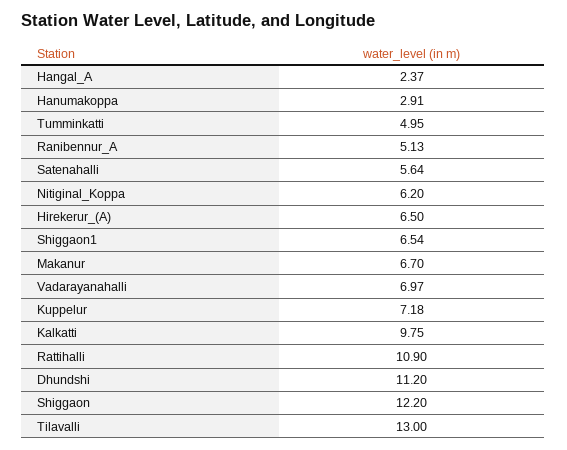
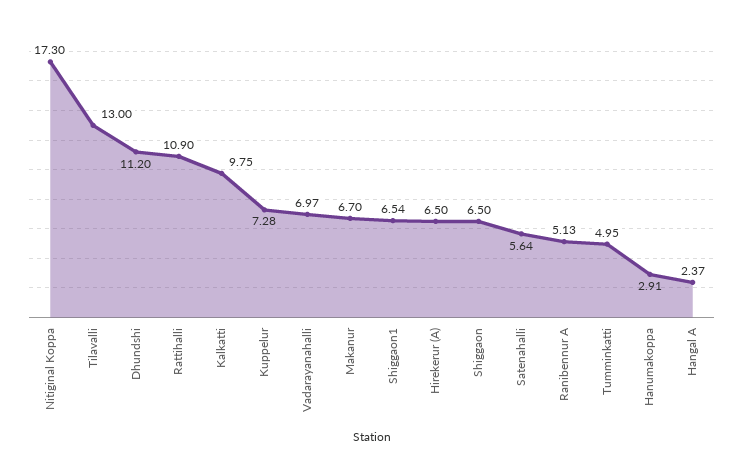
Nitiginal_Koppa: 6.2 -> 17.3
Kuppelur: 7.18 -> 7.28
Shiggaon: 12.2 -> 6.5

